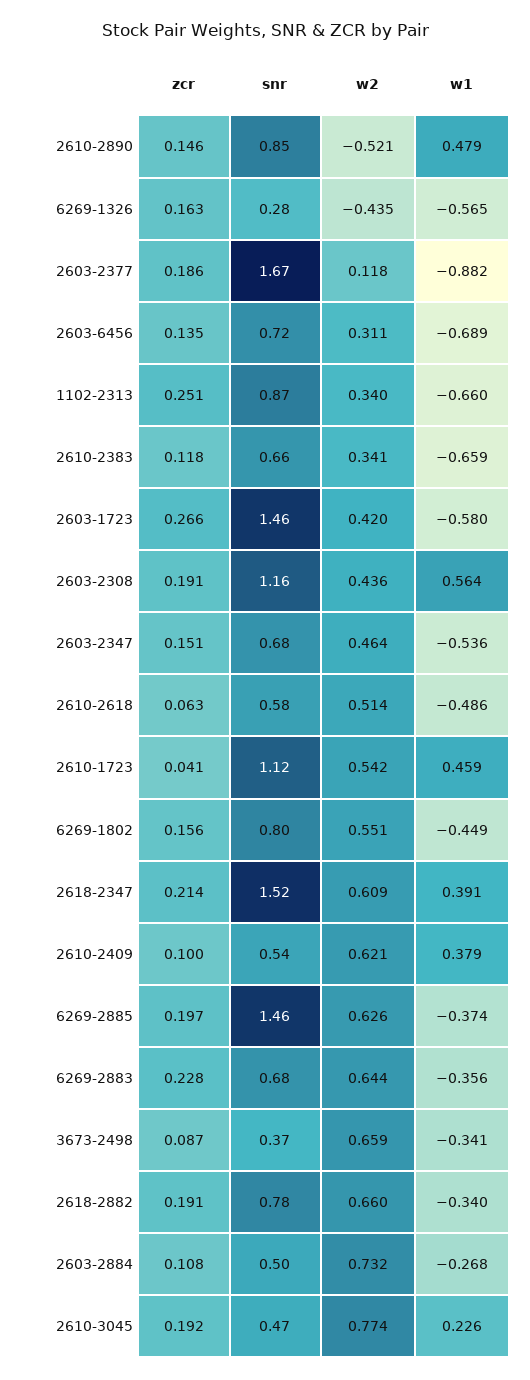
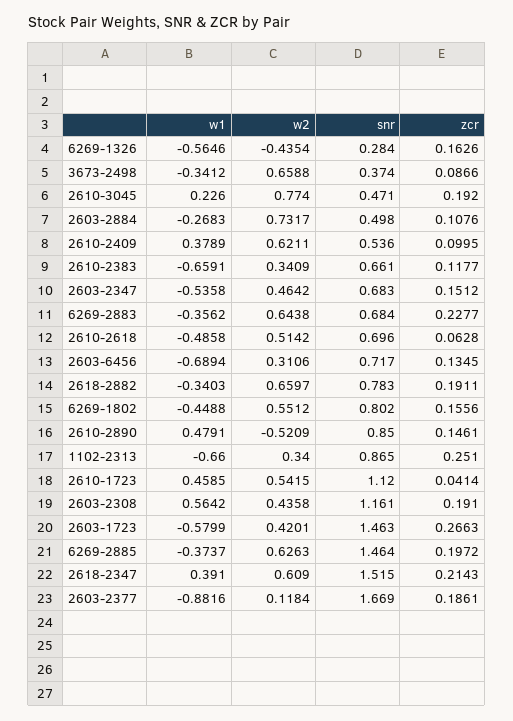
snr, 2610-2618: 0.58 -> 0.696

